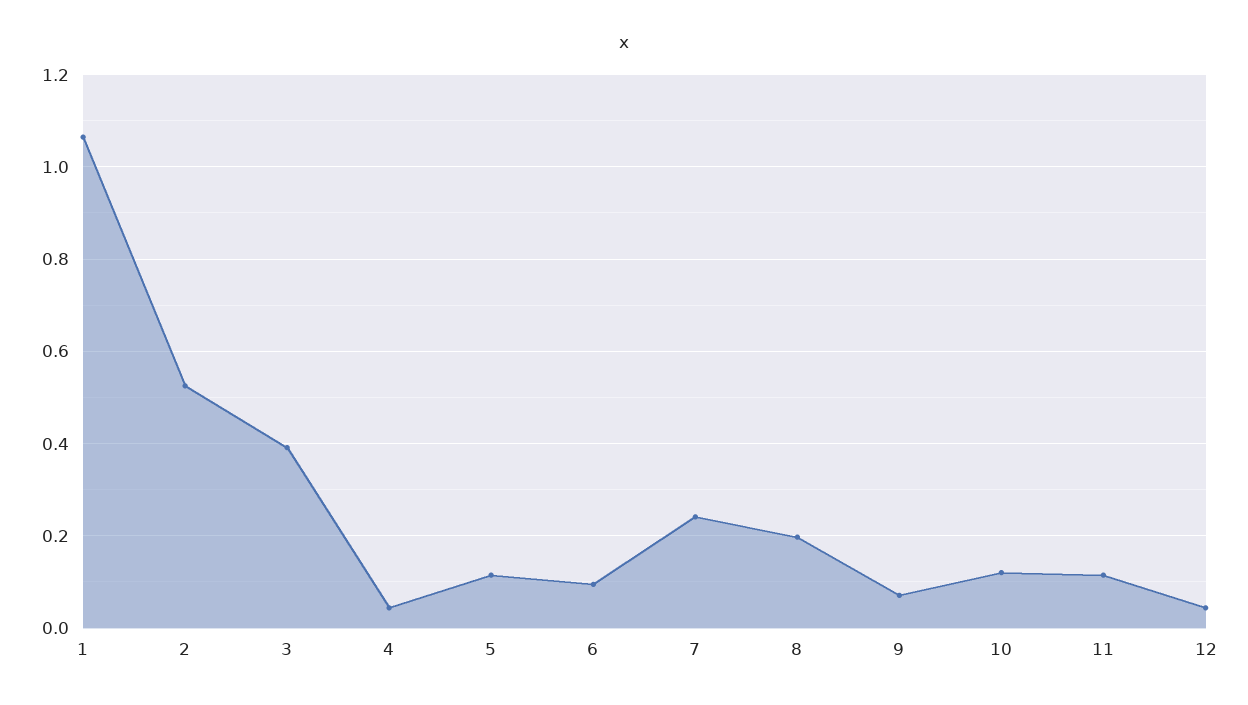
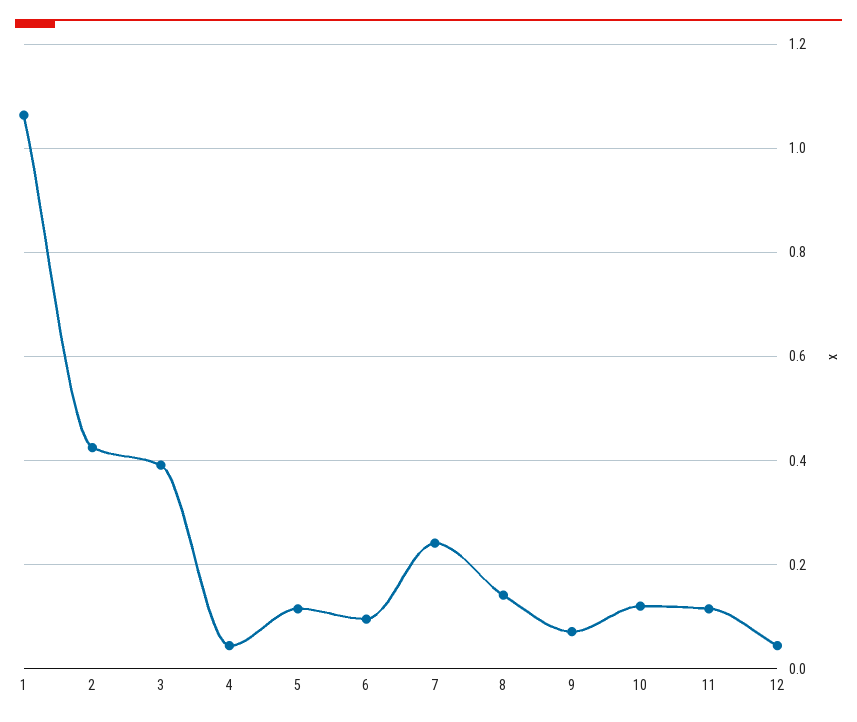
2: 0.52 -> 0.42
8: 0.2 -> 0.14

